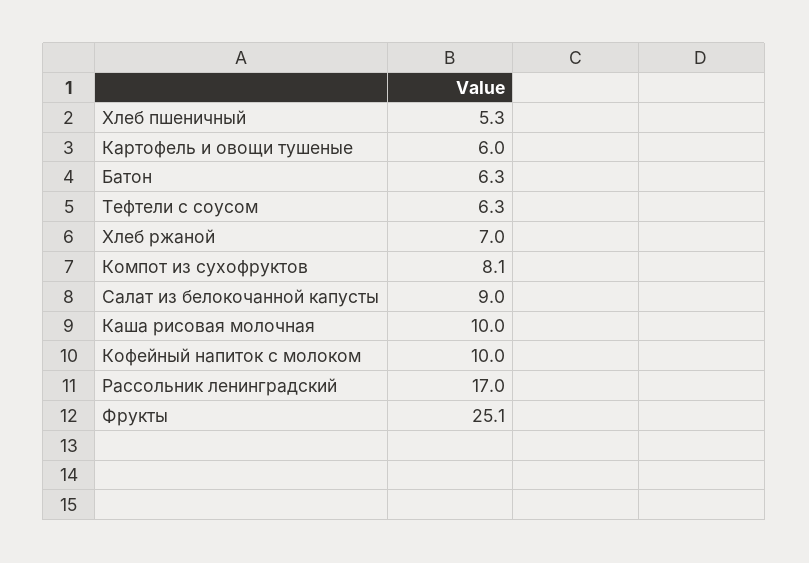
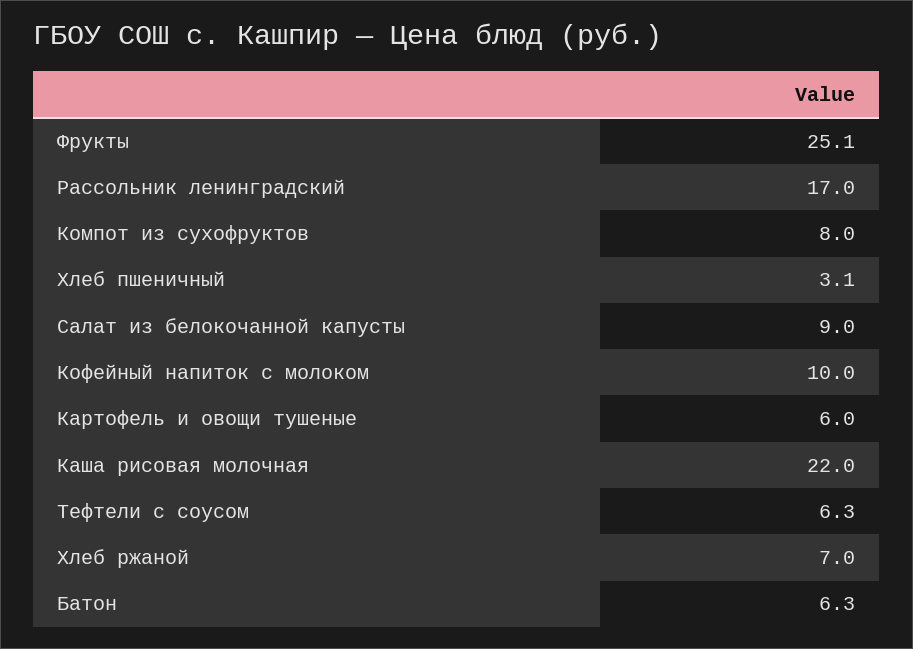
Хлеб пшеничный: 5.3 -> 3.1
Компот из сухофруктов: 8.1 -> 8
Каша рисовая молочная: 10 -> 22

